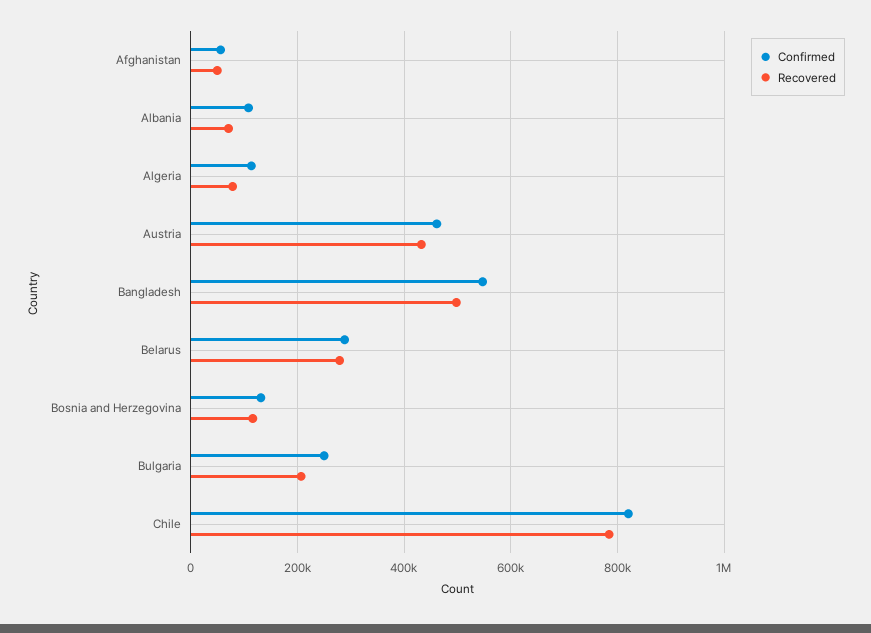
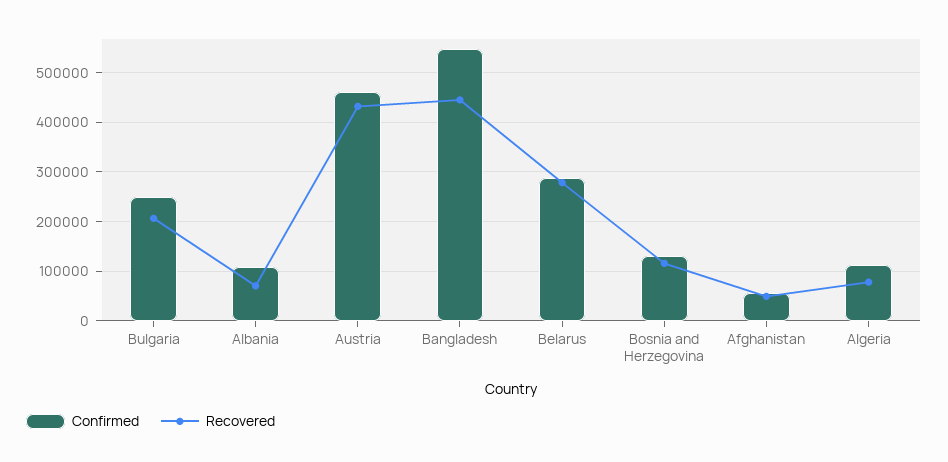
Recovered, Bangladesh: 500000 -> 440000
Confirmed, Chile: 820000 -> none
Recovered, Chile: 780000 -> none

